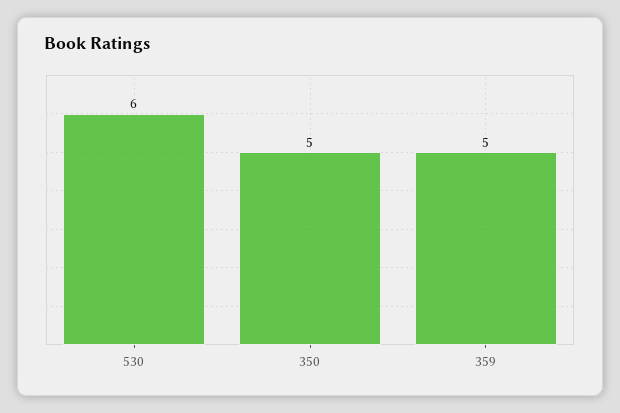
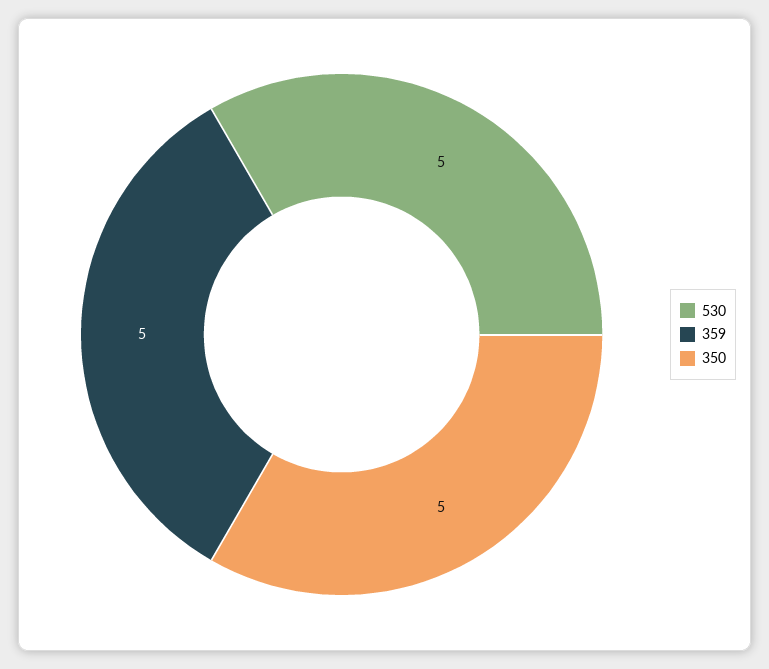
530: 6 -> 5

